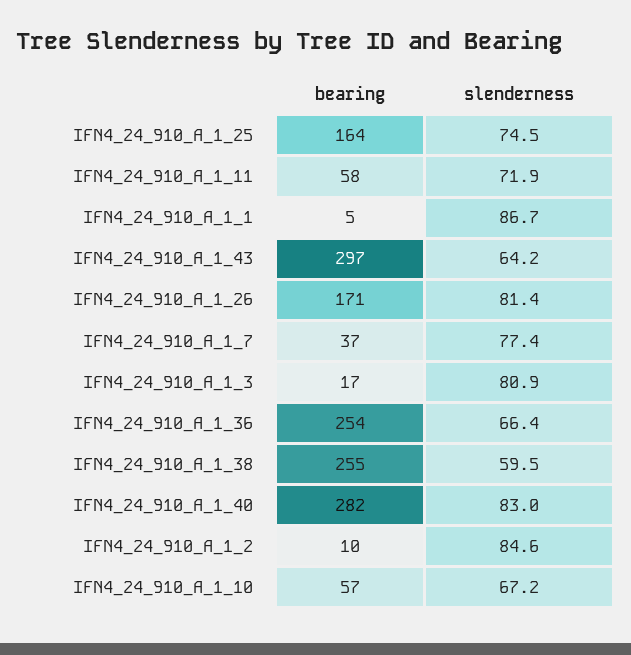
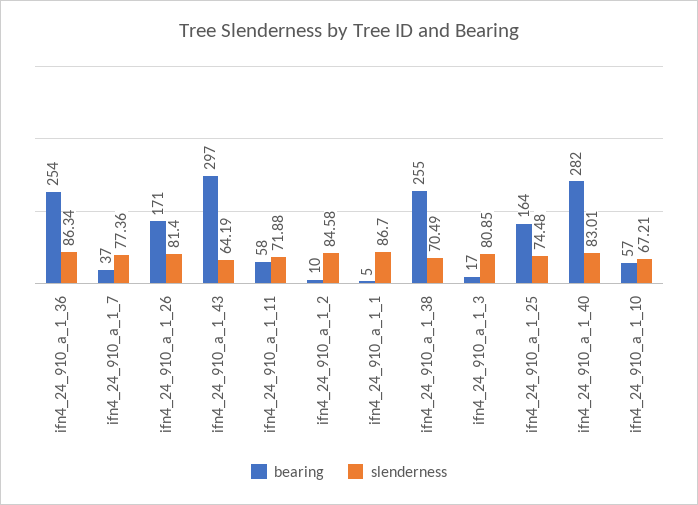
slenderness, IFN4_24_910_A_1_36: 66.4 -> 86.34
slenderness, IFN4_24_910_A_1_38: 59.5 -> 70.49

